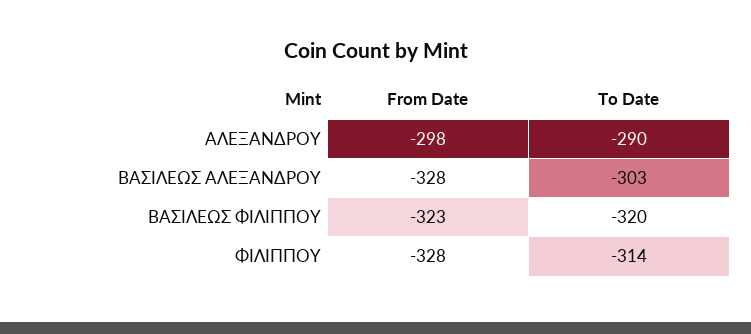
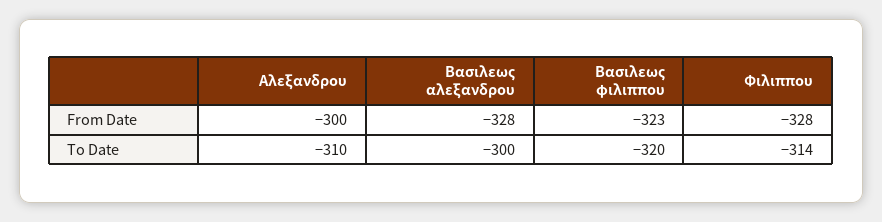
From Date, ΑΛΕΞΑΝΔΡΟΥ: -298 -> -300
To Date, ΑΛΕΞΑΝΔΡΟΥ: -290 -> -310
To Date, ΒΑΣΙΛΕΩΣ ΑΛΕΞΑΝΔΡΟΥ: -303 -> -300

